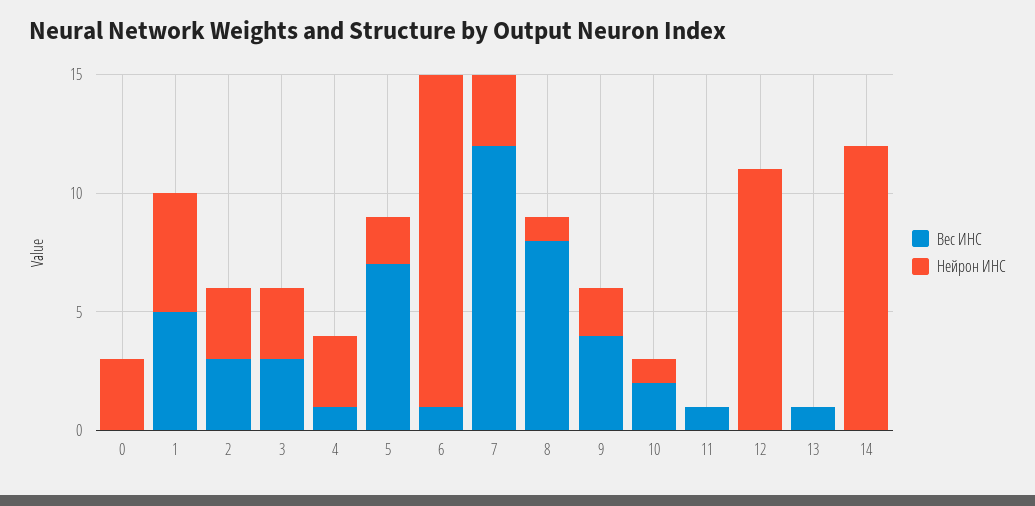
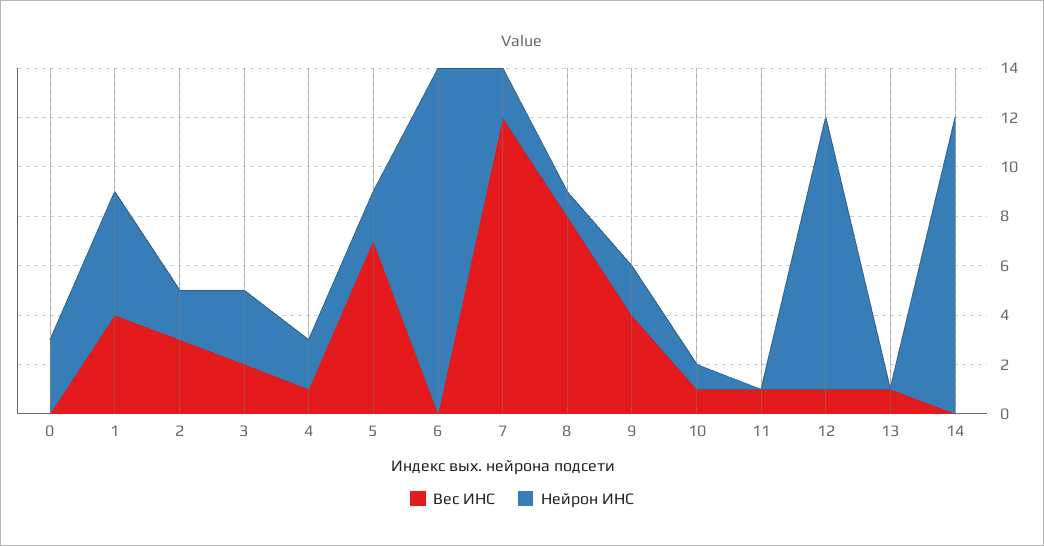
Вес ИНС, 1: 5 -> 4
Нейрон ИНС, 2: 3 -> 2
Вес ИНС, 3: 3 -> 2
Нейрон ИНС, 4: 3 -> 2
Вес ИНС, 6: 1 -> 0
Нейрон ИНС, 7: 3 -> 2
Вес ИНС, 10: 2 -> 1
Вес ИНС, 12: 0 -> 1

